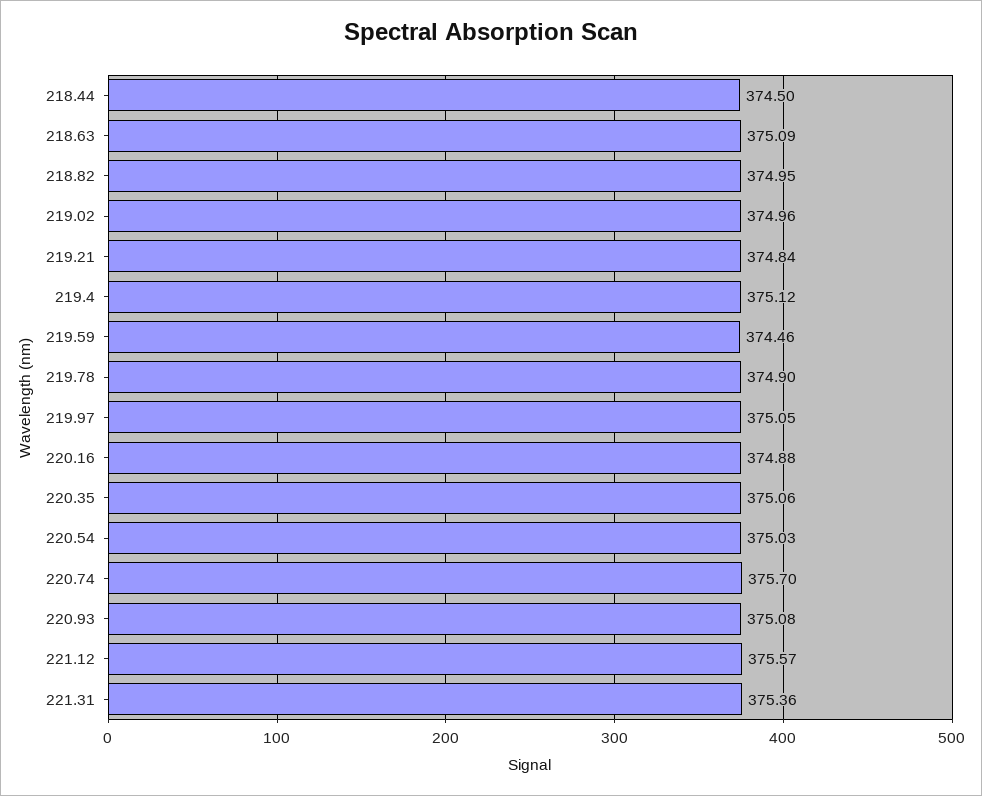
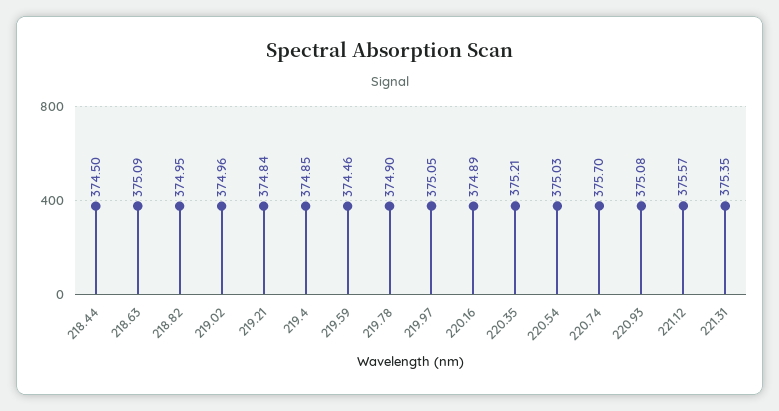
219.4: 375.12 -> 374.85
220.16: 374.88 -> 374.89
220.35: 375.06 -> 375.21
221.31: 375.36 -> 375.35

